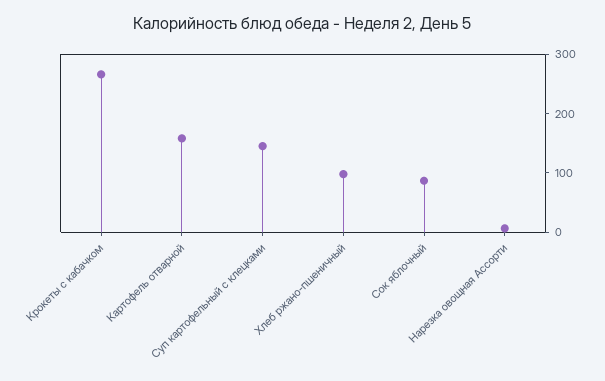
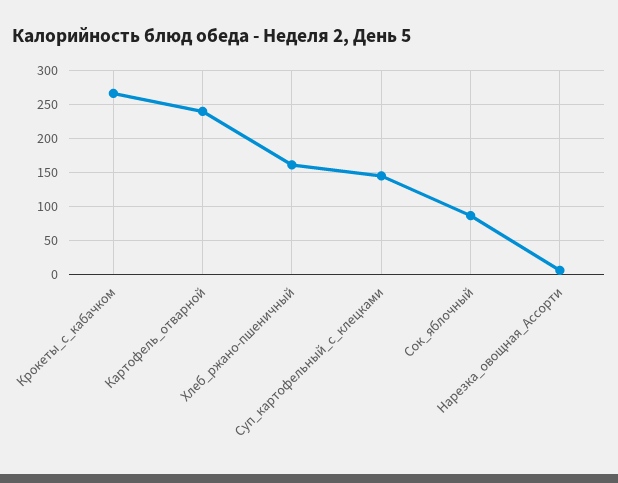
Картофель отварной: 160 -> 240
Хлеб ржано-пшеничный: 100 -> 160

